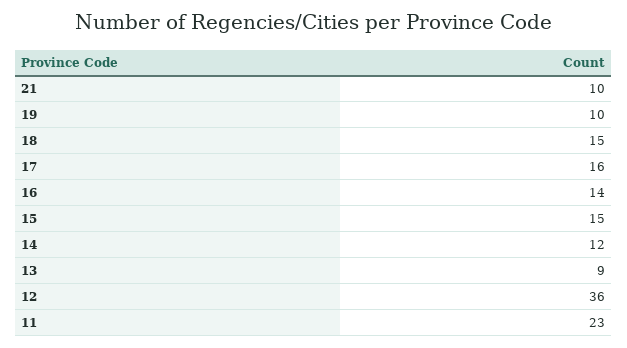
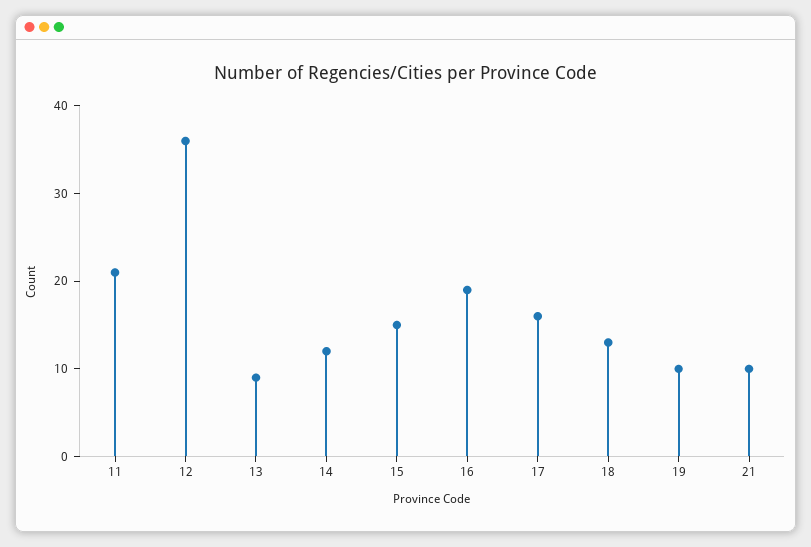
18: 15 -> 13
16: 14 -> 19
11: 23 -> 21

